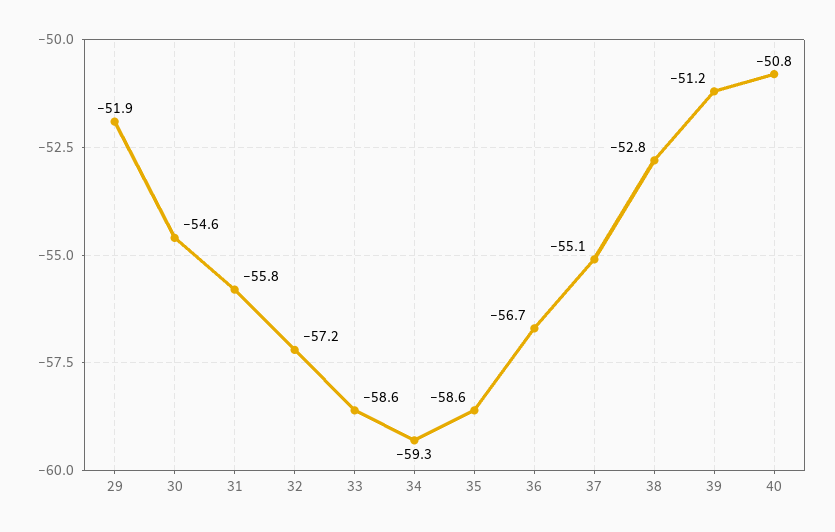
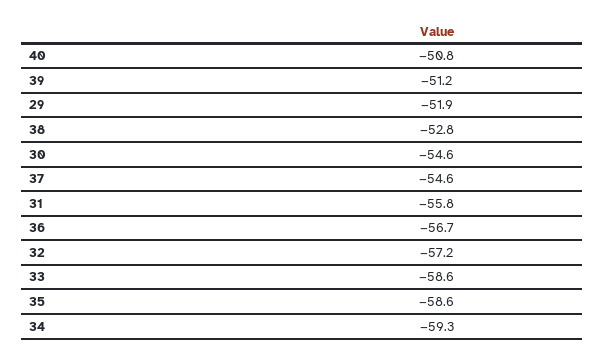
37: -55.1 -> -54.6

